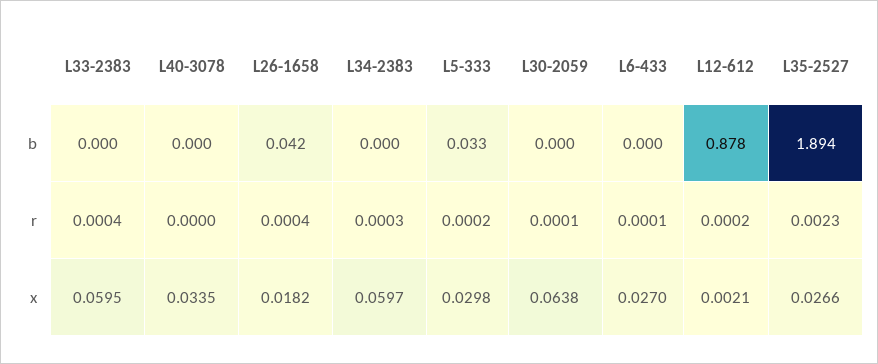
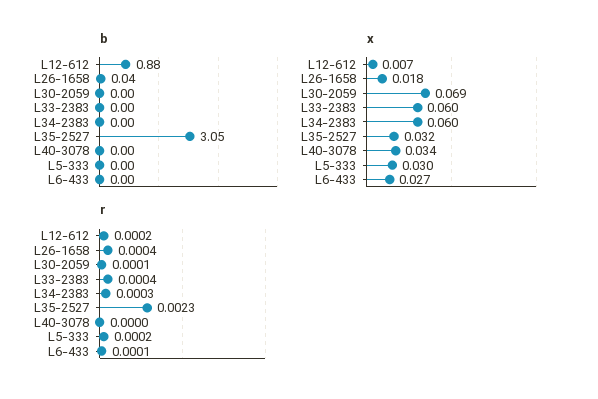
b, L5-333: 0.033 -> 0
b, L35-2527: 1.894 -> 3.05
x, L30-2059: 0.0638 -> 0.069
x, L12-612: 0.0021 -> 0.007
x, L35-2527: 0.0266 -> 0.032

